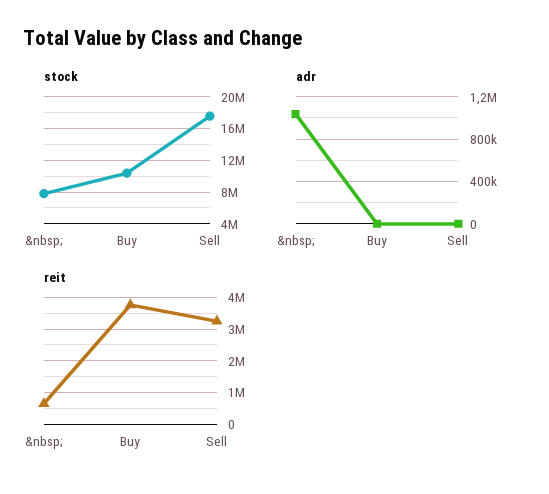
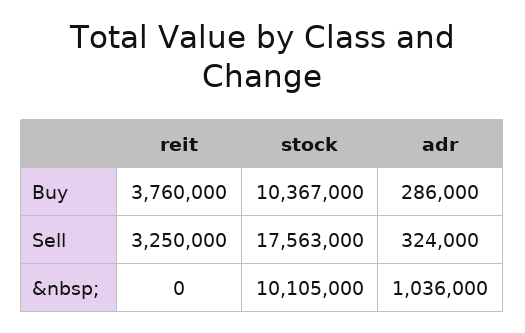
stock, &nbsp;: 8000000 -> 10105000
adr, Buy: 0 -> 286000
adr, Sell: 0 -> 324000
reit, &nbsp;: 600000 -> 0

